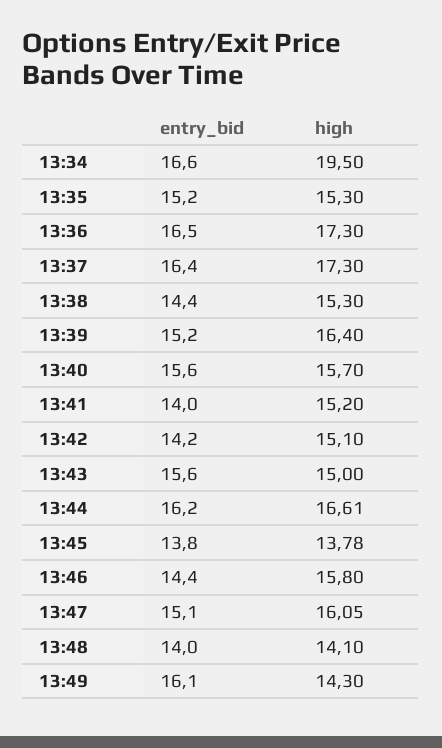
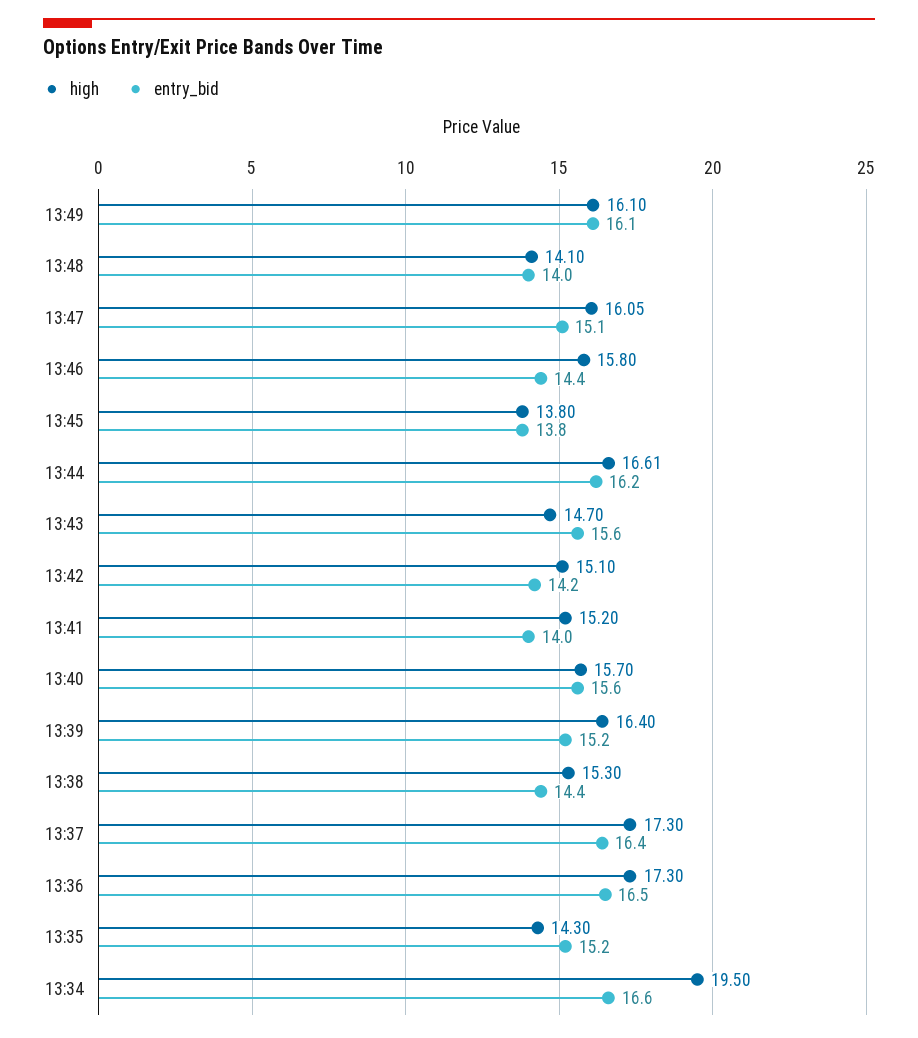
high, 13:35: 15.3 -> 14.3
high, 13:43: 15 -> 14.7
high, 13:45: 13.78 -> 13.8
high, 13:49: 14.3 -> 16.1

